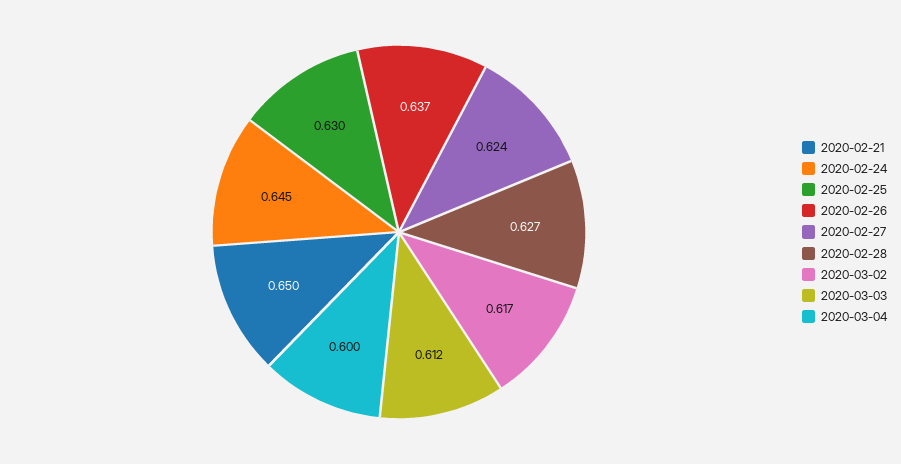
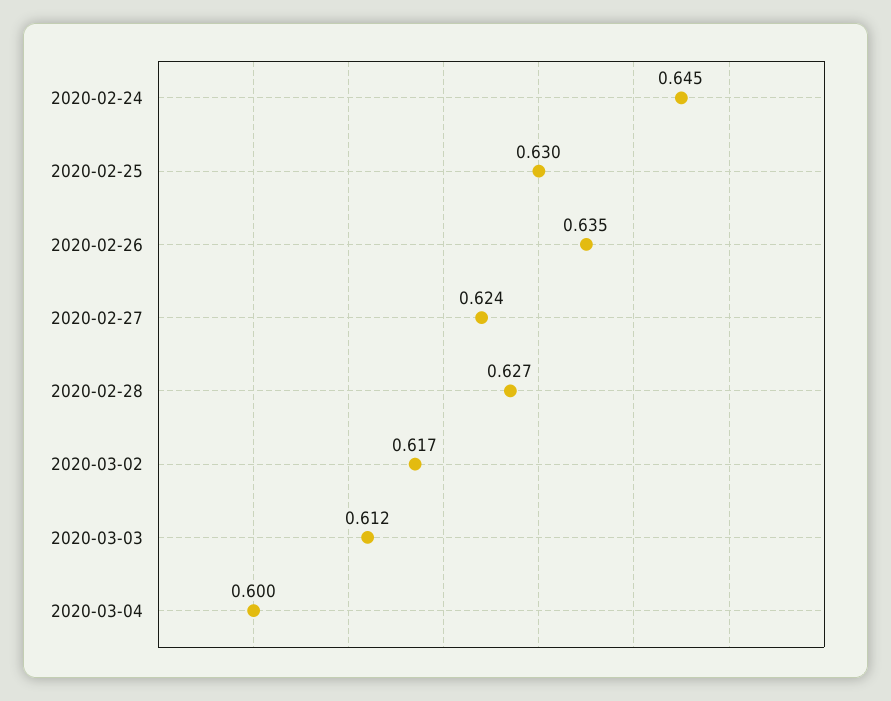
2020-02-21: 0.65 -> none
2020-02-26: 0.637 -> 0.635

